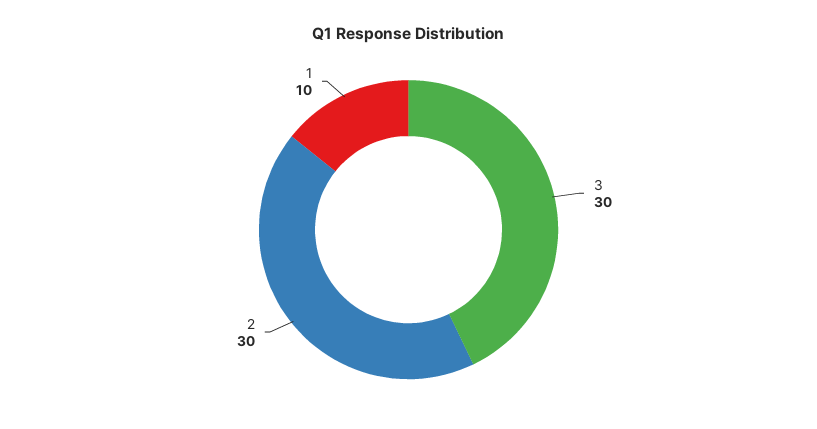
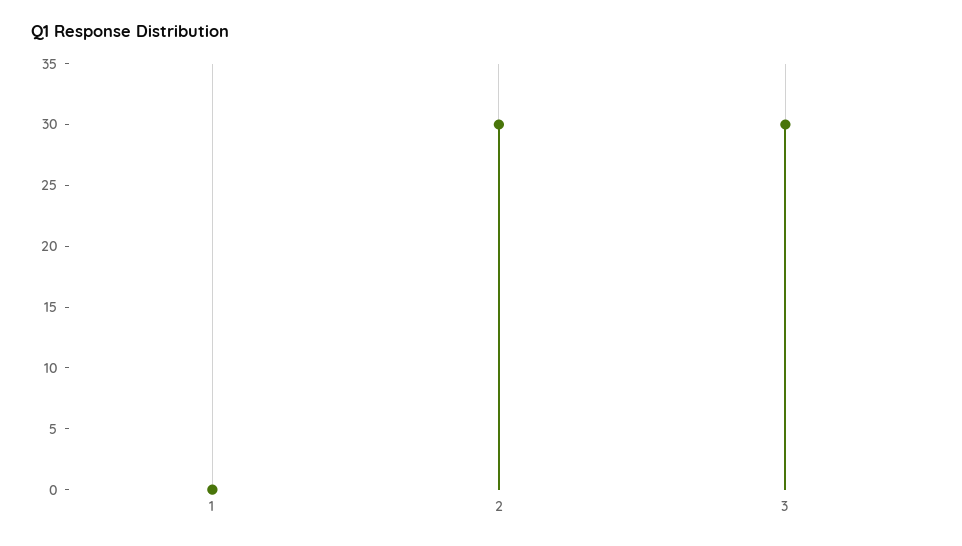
1: 10 -> 0

